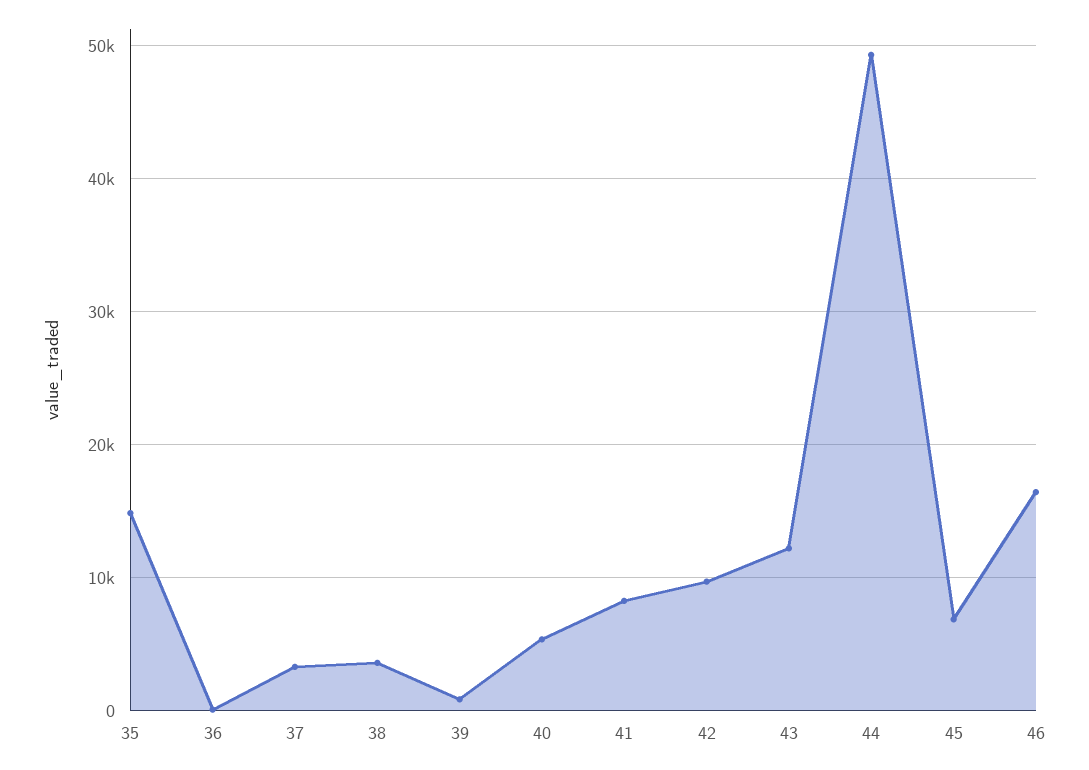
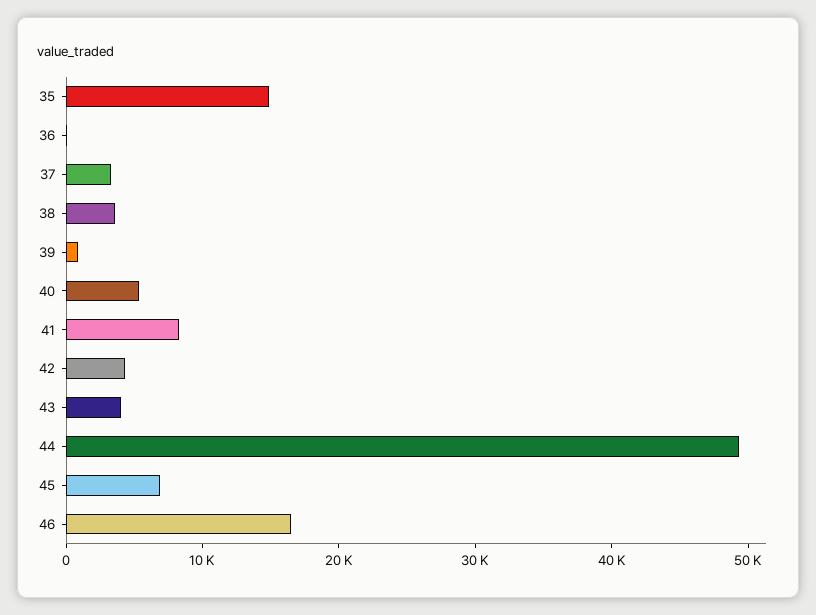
42: 10000 -> 4000
43: 12000 -> 4000

